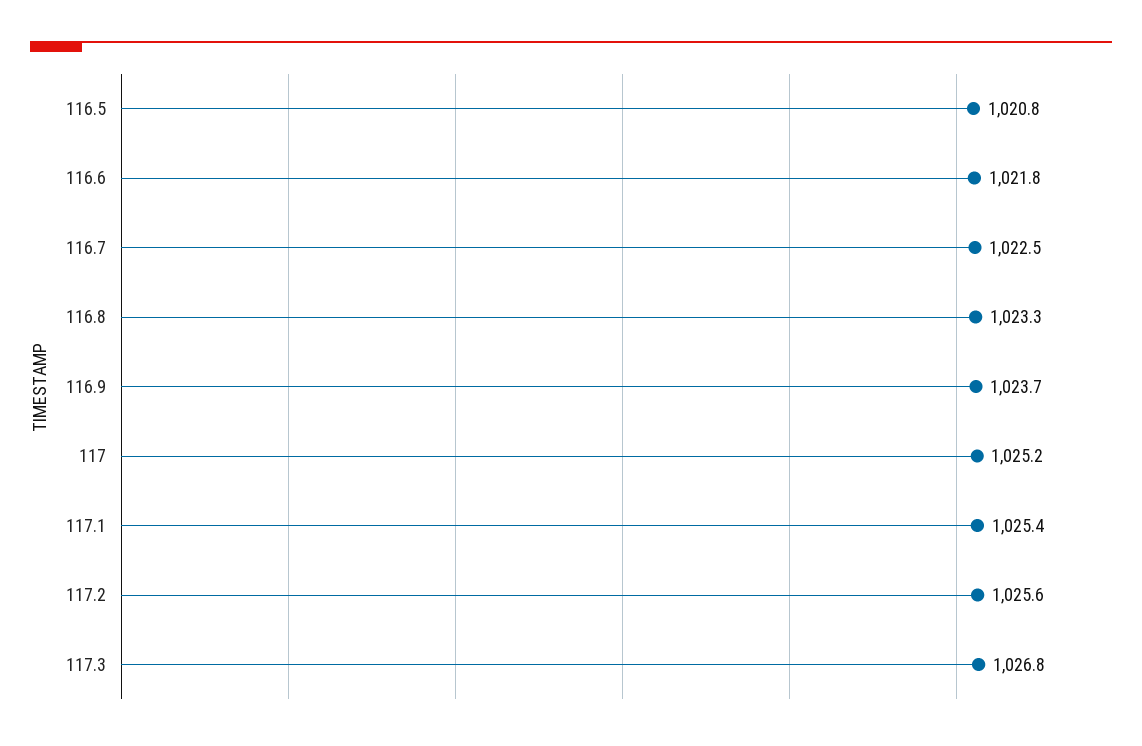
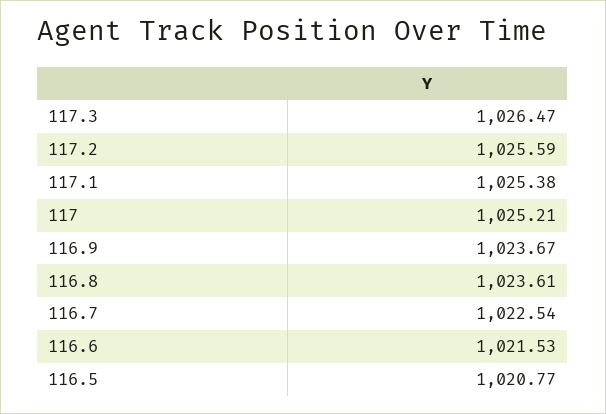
116.6: 1021.8 -> 1021.53
116.8: 1023.3 -> 1023.61
117.3: 1026.8 -> 1026.47

